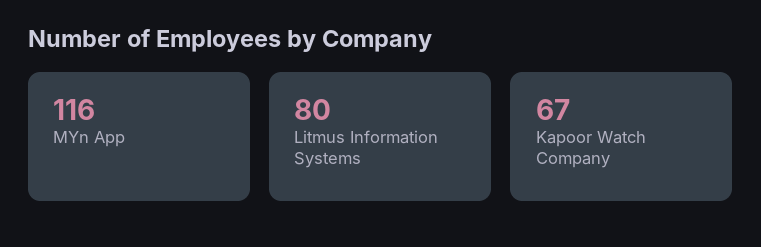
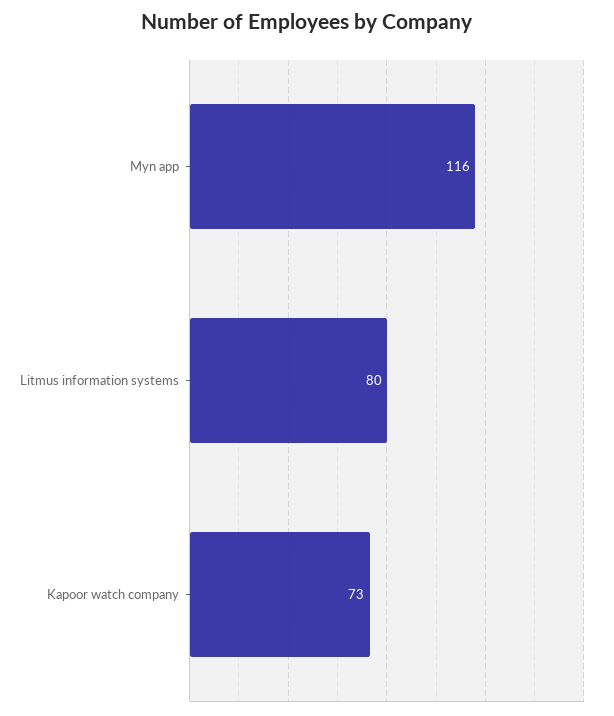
Kapoor Watch Company: 67 -> 73

